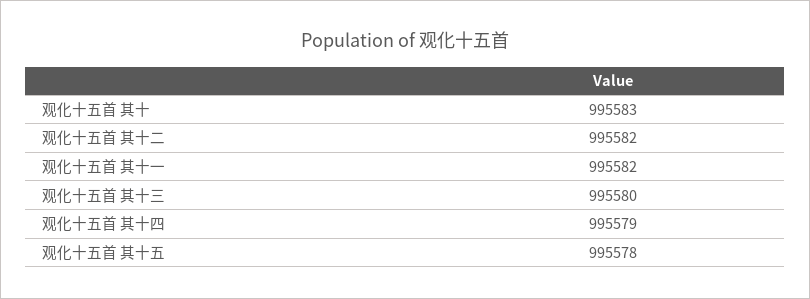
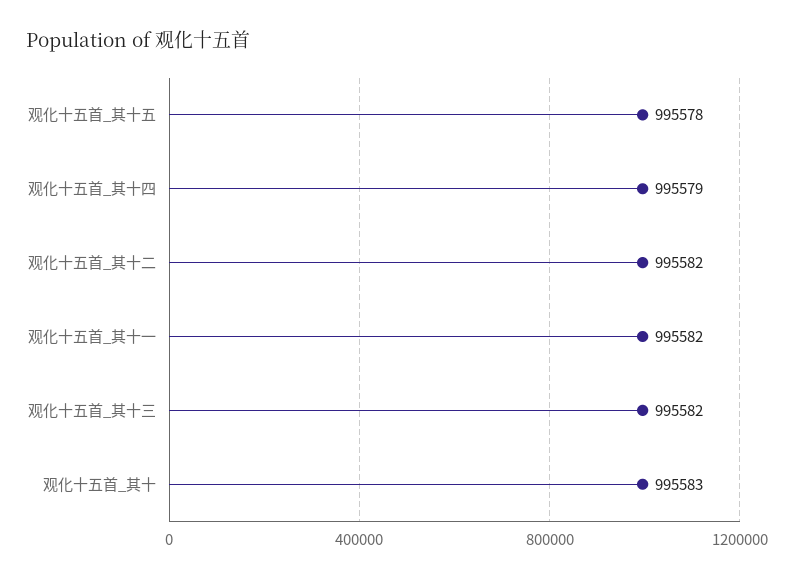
观化十五首 其十三: 995580 -> 995582

